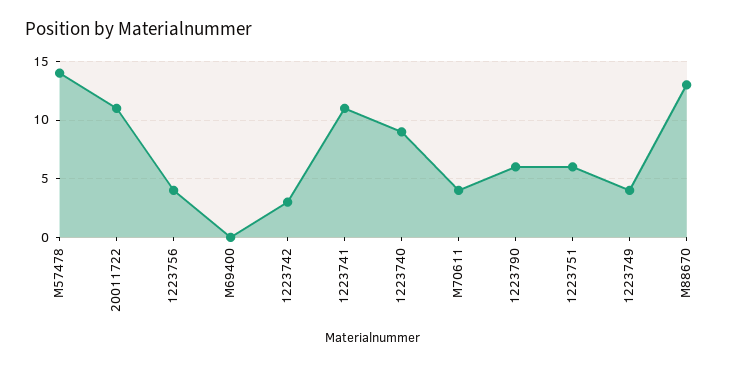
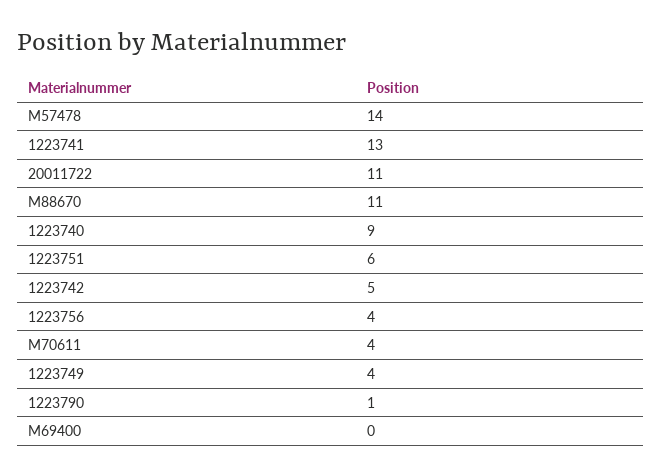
1223742: 3 -> 5
1223741: 11 -> 13
1223790: 6 -> 1
M88670: 13 -> 11

